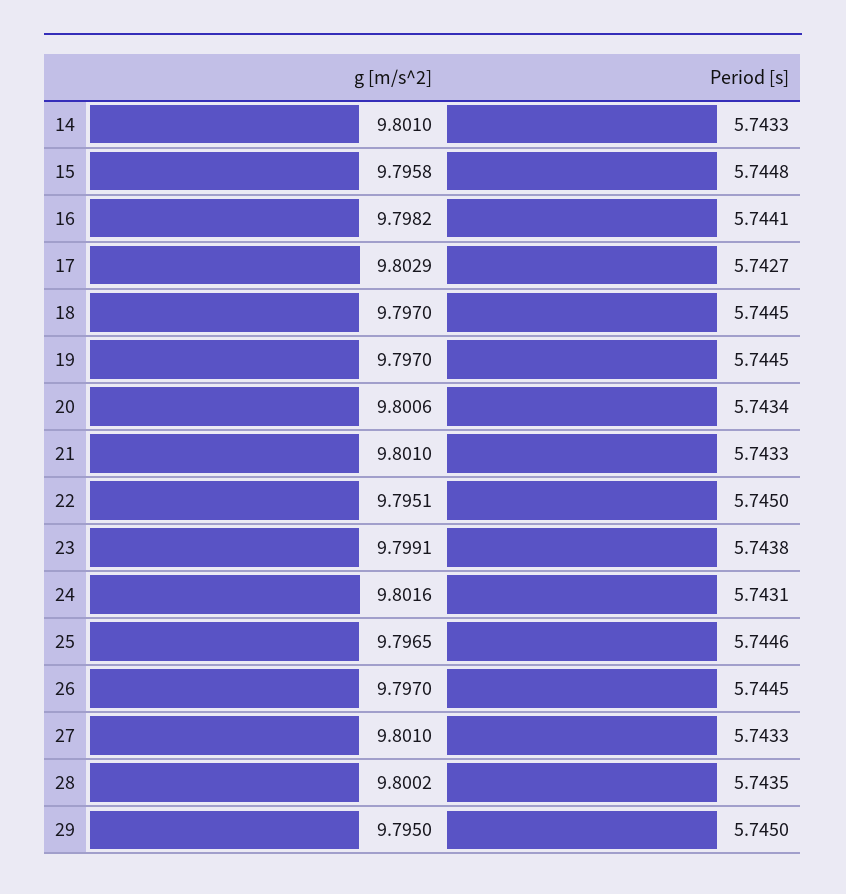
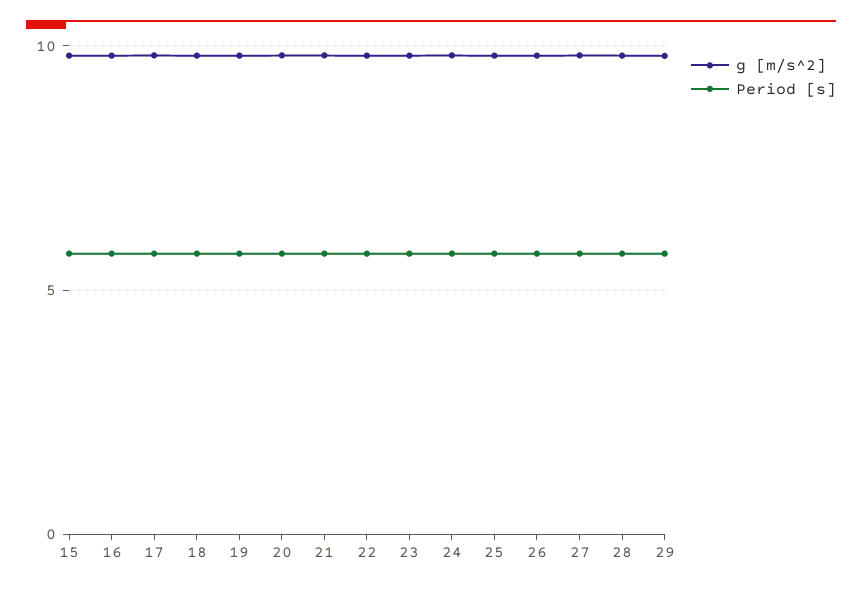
g [m/s^2], 14: 9.801 -> none
Period [s], 14: 5.7433 -> none

